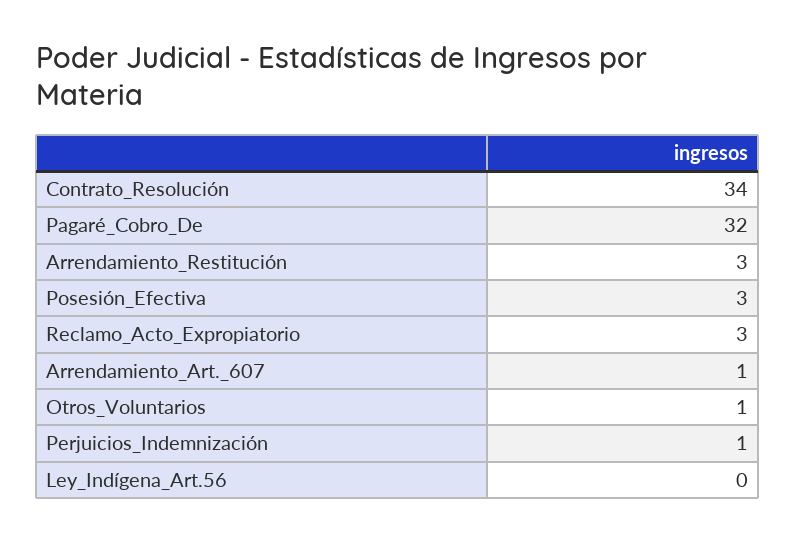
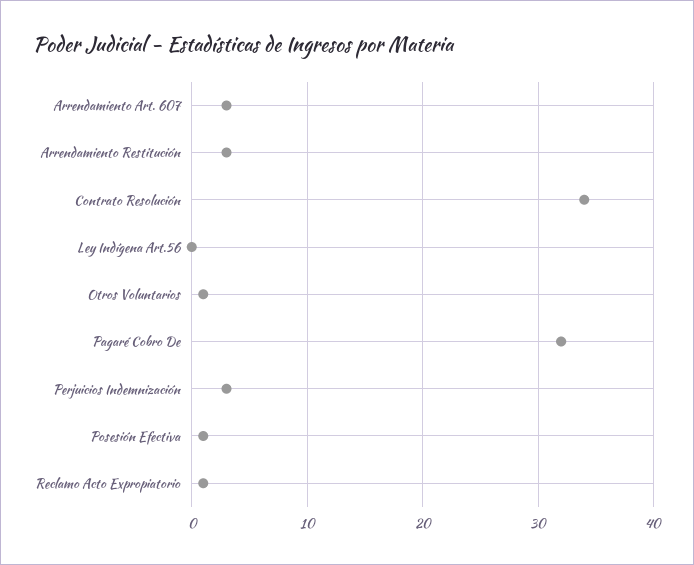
Posesión_Efectiva: 3 -> 1
Reclamo_Acto_Expropiatorio: 3 -> 1
Arrendamiento_Art._607: 1 -> 3
Perjuicios_Indemnización: 1 -> 3

